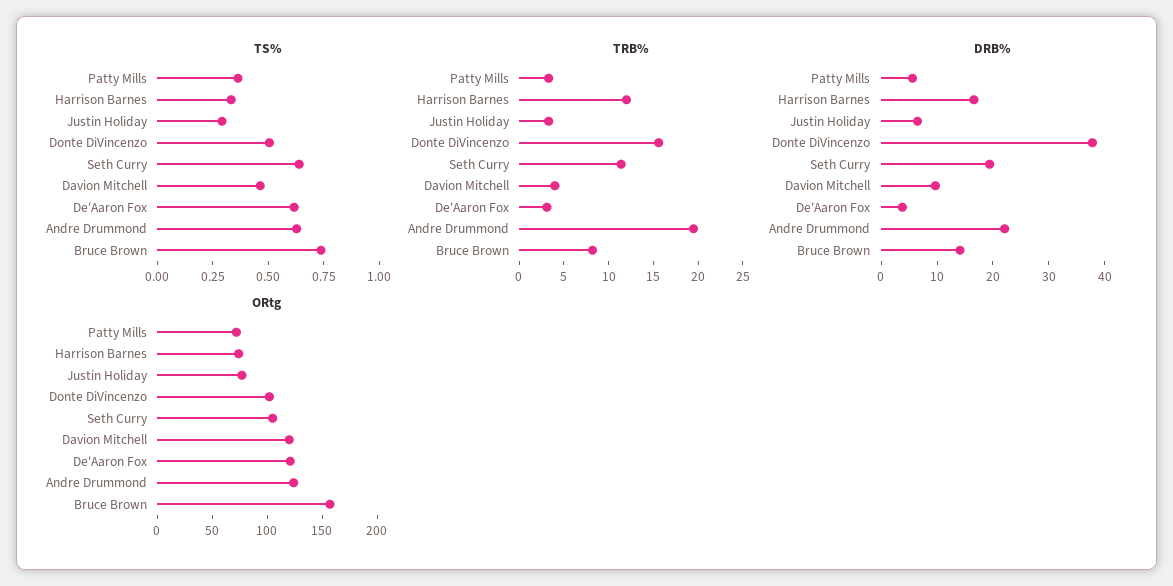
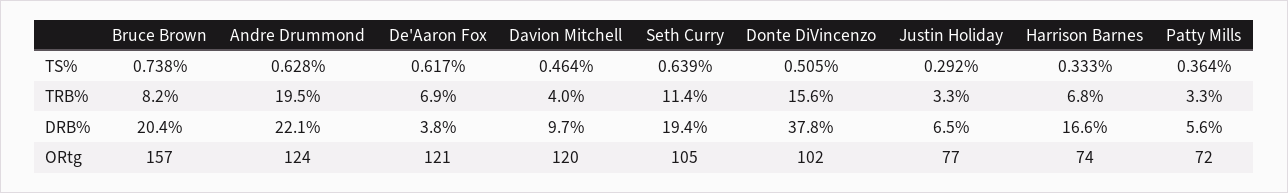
TRB%, Harrison Barnes: 12 -> 6.8
TRB%, De'Aaron Fox: 3 -> 6.9
DRB%, Bruce Brown: 14 -> 20.4

